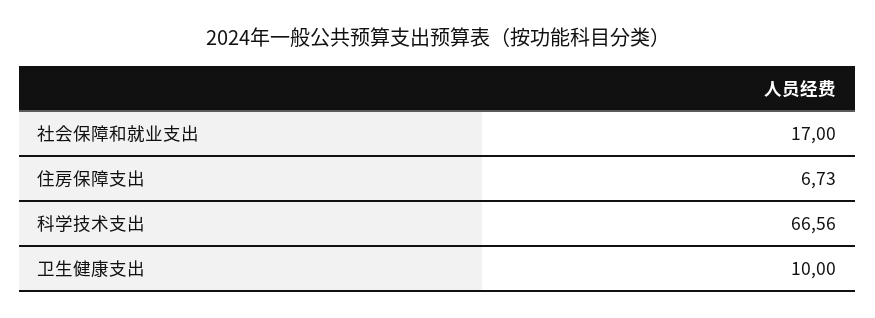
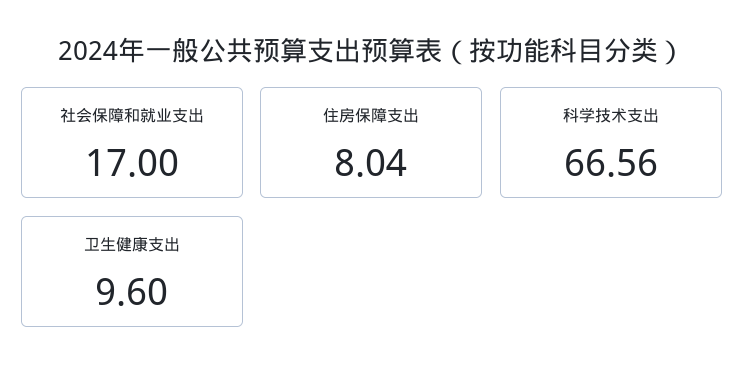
住房保障支出: 6.73 -> 8.04
卫生健康支出: 10 -> 9.6

